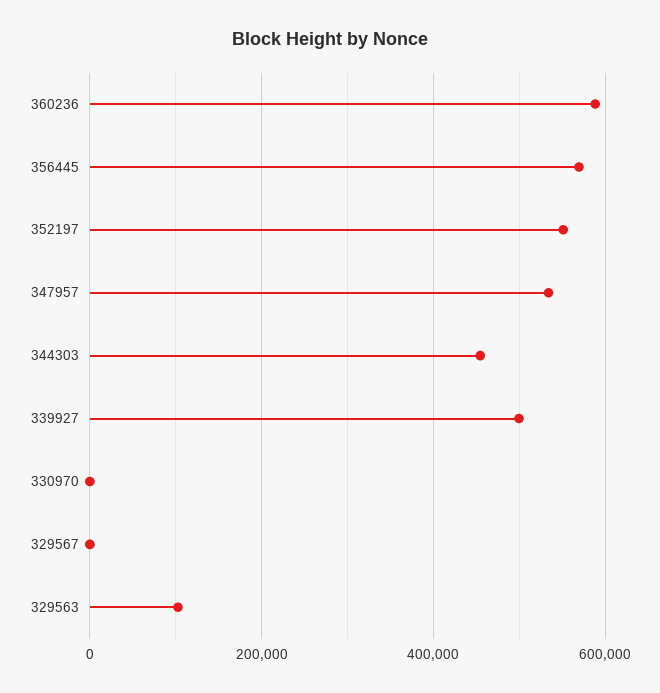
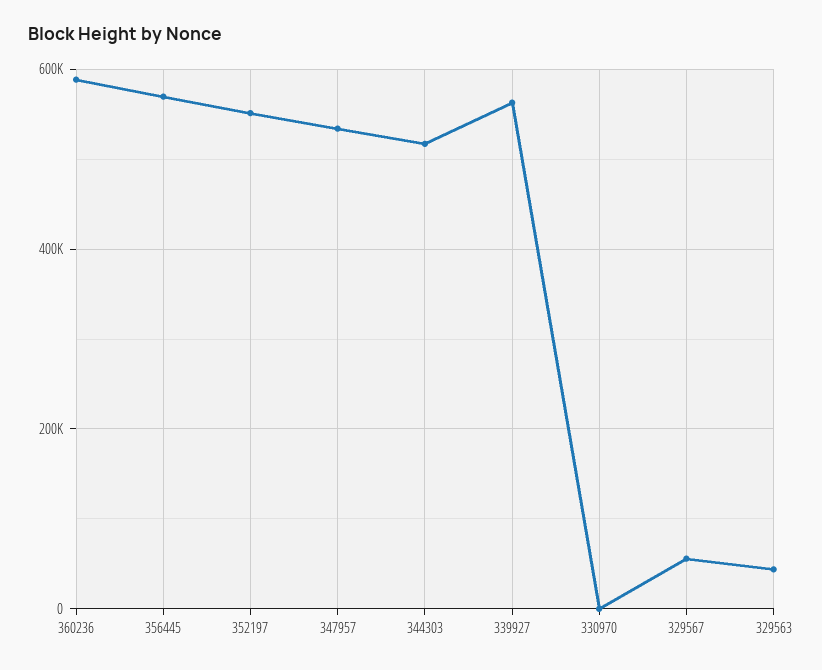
344303: 460000 -> 520000
339927: 500000 -> 560000
329567: 0 -> 60000
329563: 100000 -> 40000

